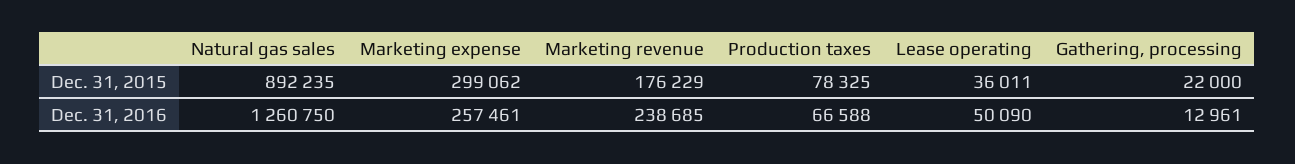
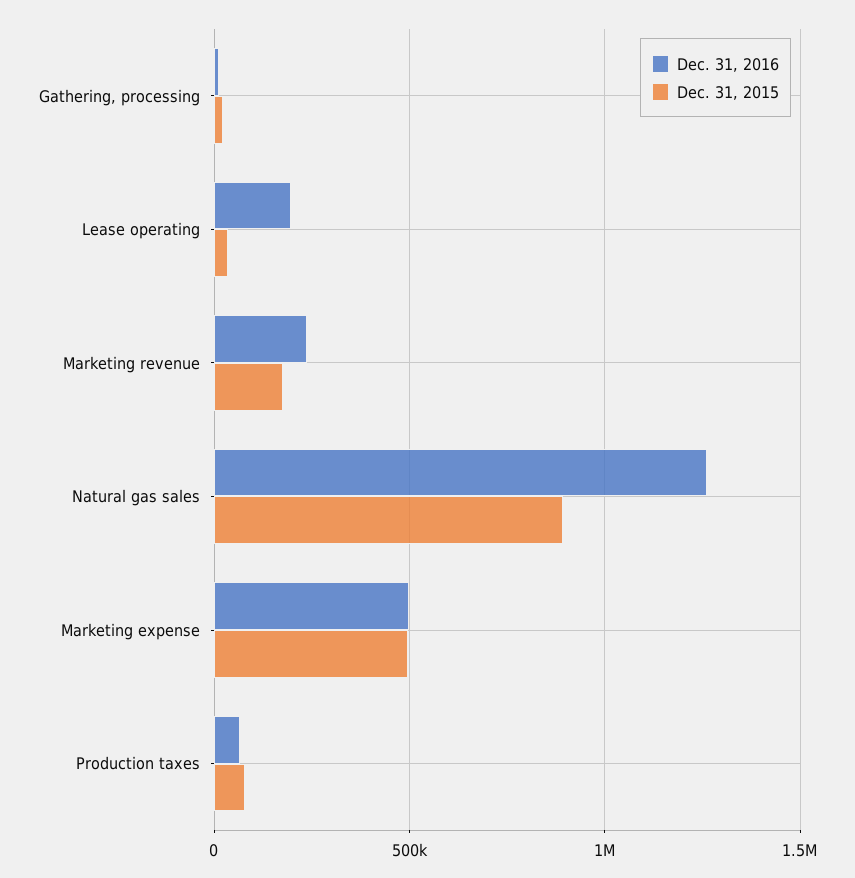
Dec. 31, 2015, Marketing expense: 299062 -> 500000
Dec. 31, 2016, Marketing expense: 257461 -> 500000
Dec. 31, 2016, Lease operating: 50090 -> 200000

